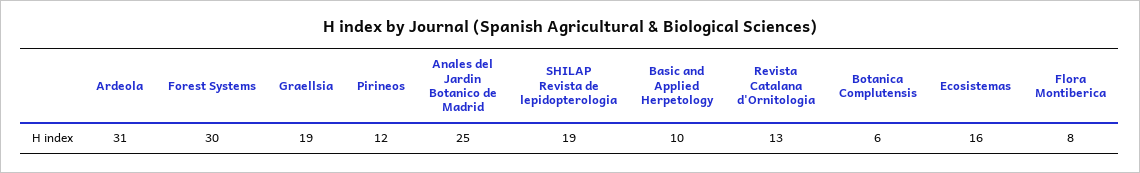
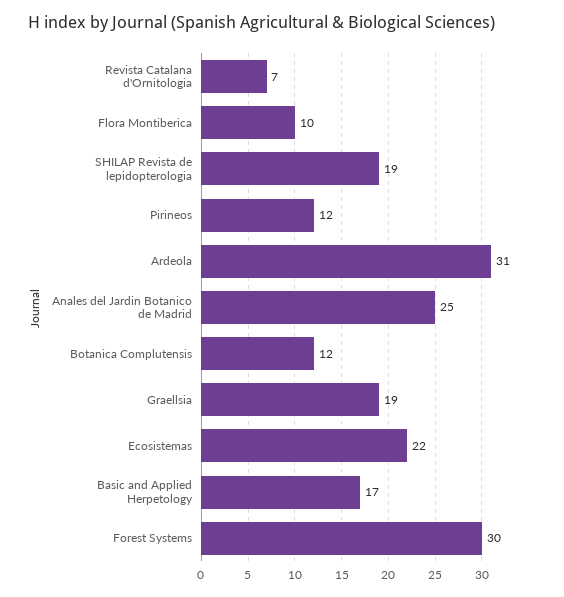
Basic and Applied Herpetology: 10 -> 17
Revista Catalana d'Ornitologia: 13 -> 7
Botanica Complutensis: 6 -> 12
Ecosistemas: 16 -> 22
Flora Montiberica: 8 -> 10

